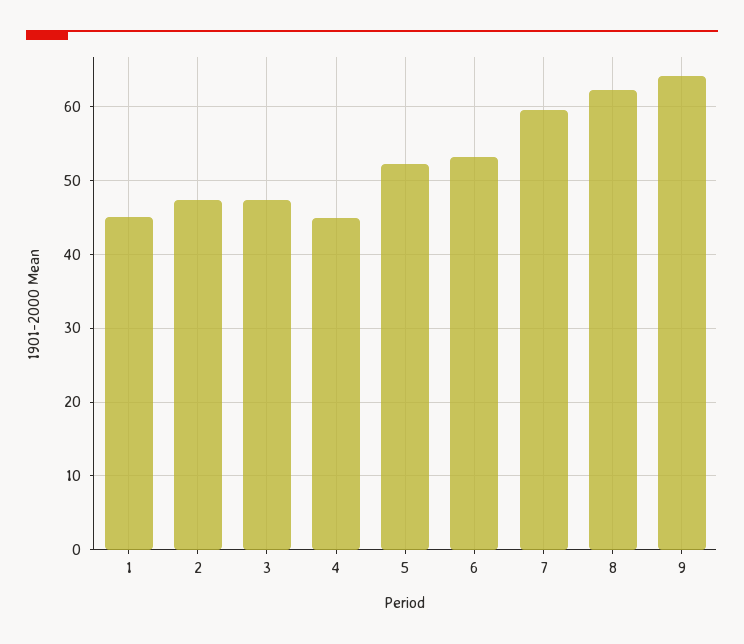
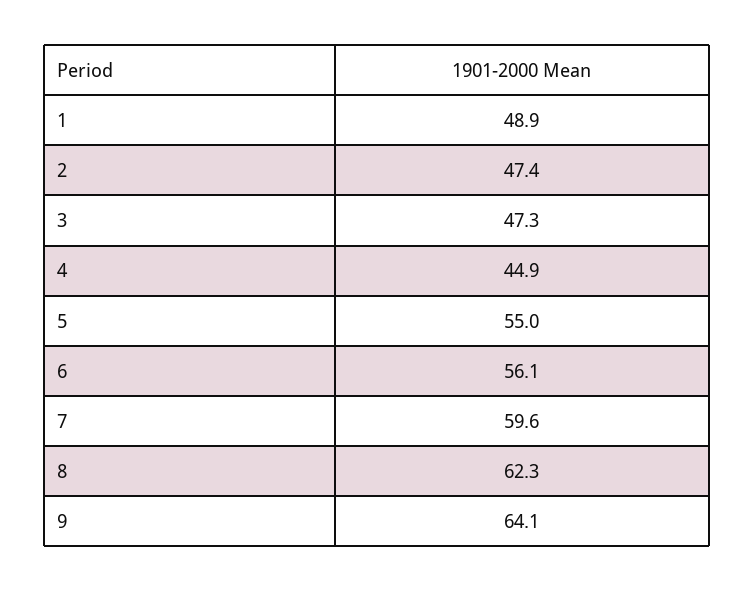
1: 45 -> 48.9
5: 52 -> 55
6: 53 -> 56.1

